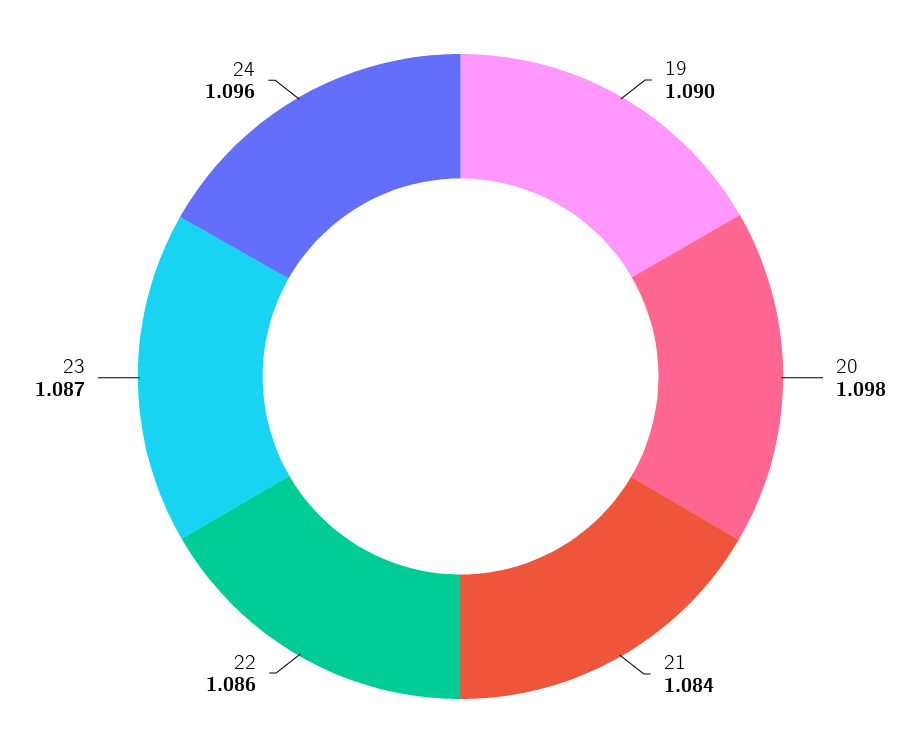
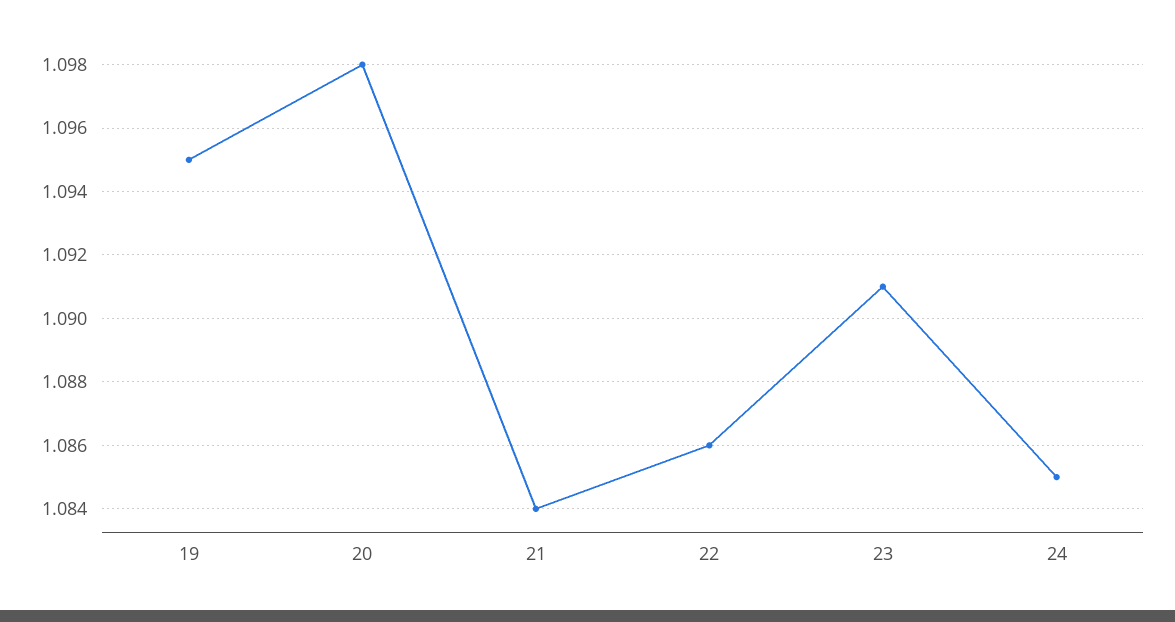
19: 1.09 -> 1.095
23: 1.087 -> 1.091
24: 1.096 -> 1.085

